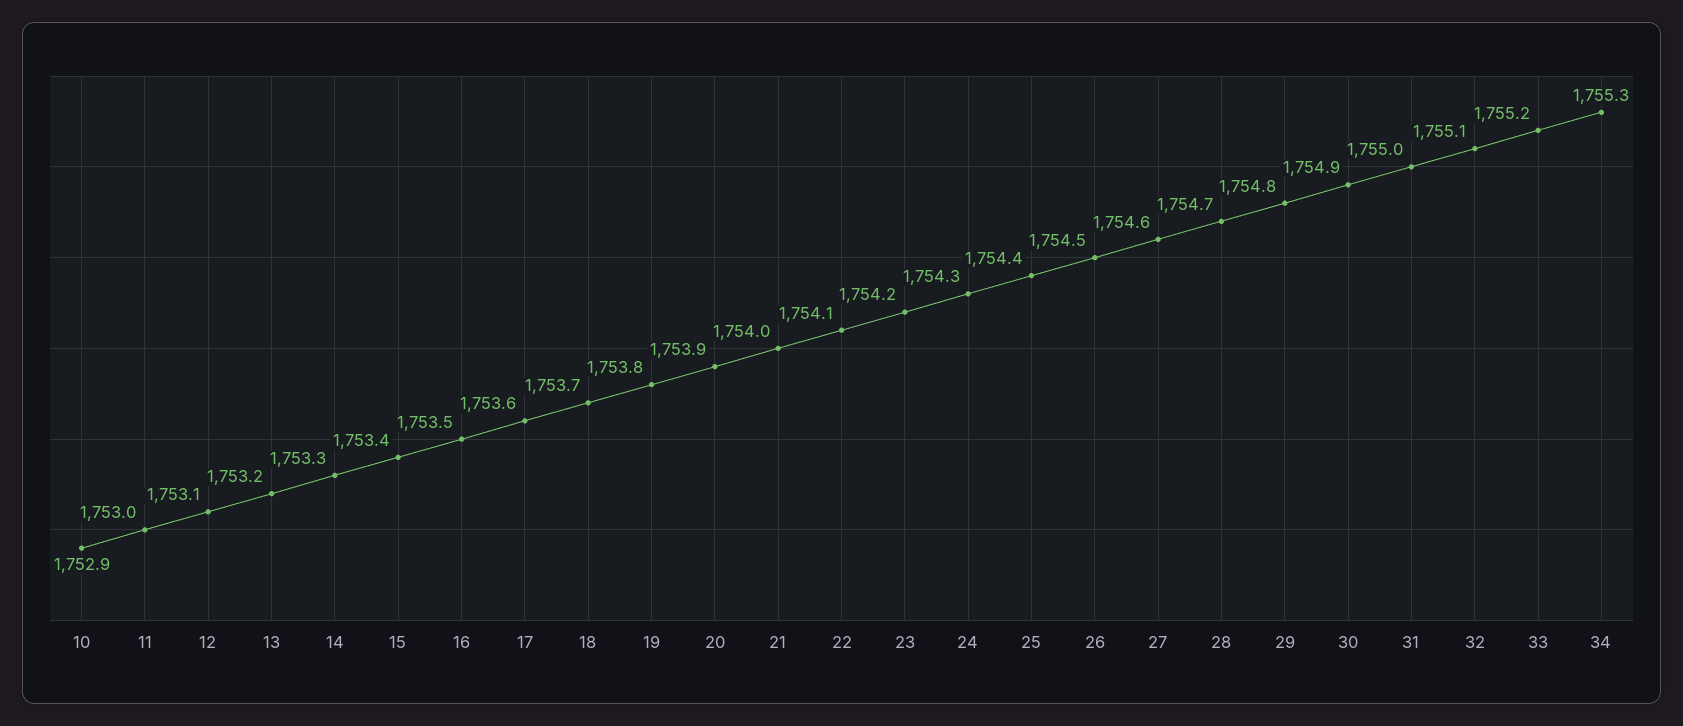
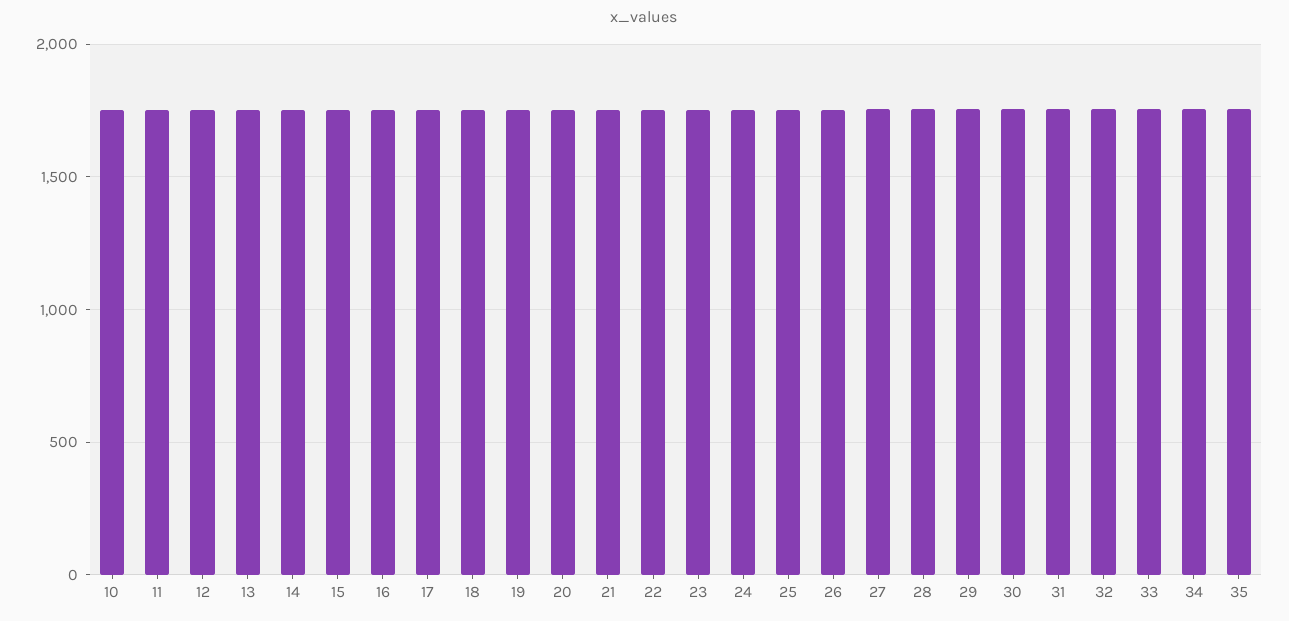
35: none -> 1750

